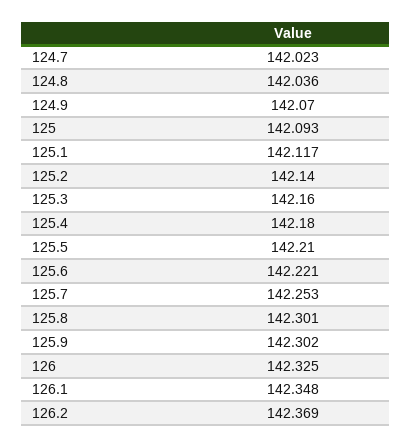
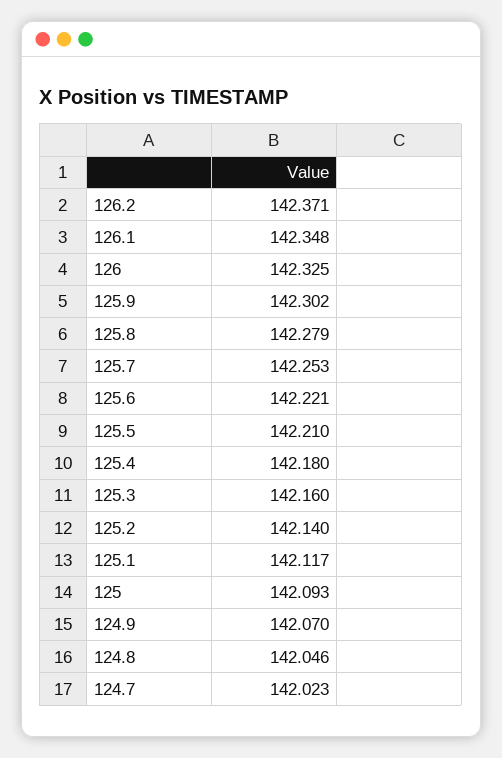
124.8: 142.036 -> 142.046
125.8: 142.301 -> 142.279
126.2: 142.369 -> 142.371

